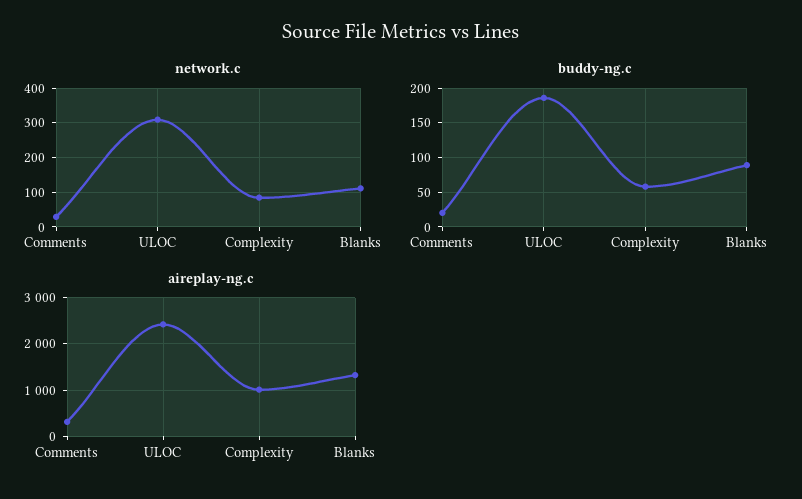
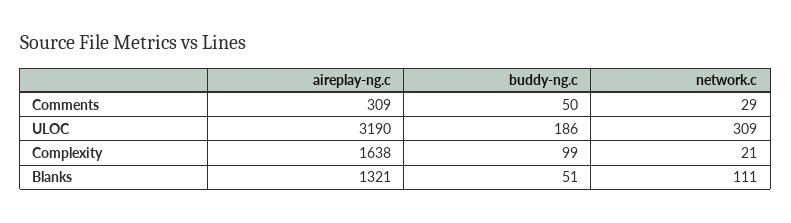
network.c, Complexity: 80 -> 21
buddy-ng.c, Comments: 20 -> 50
buddy-ng.c, Complexity: 60 -> 99
buddy-ng.c, Blanks: 90 -> 51
aireplay-ng.c, ULOC: 2400 -> 3190
aireplay-ng.c, Complexity: 1000 -> 1638

